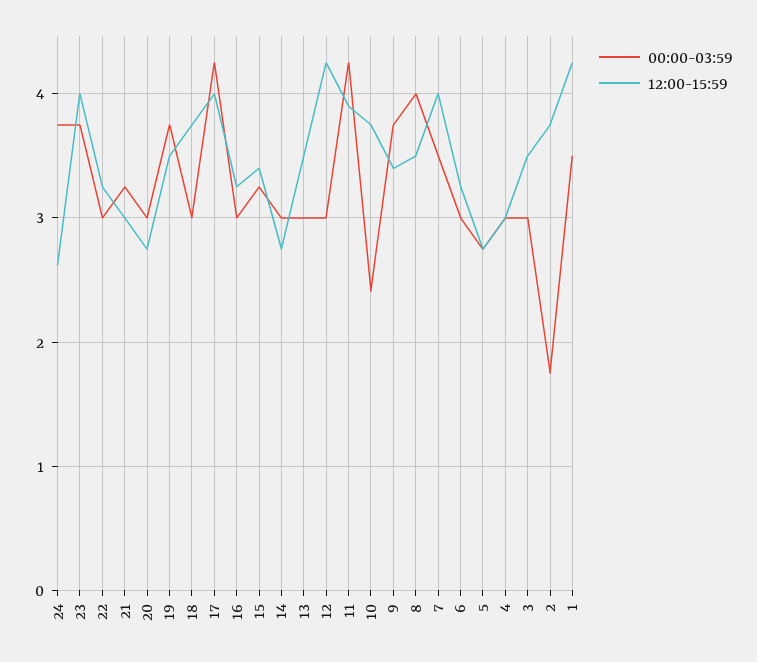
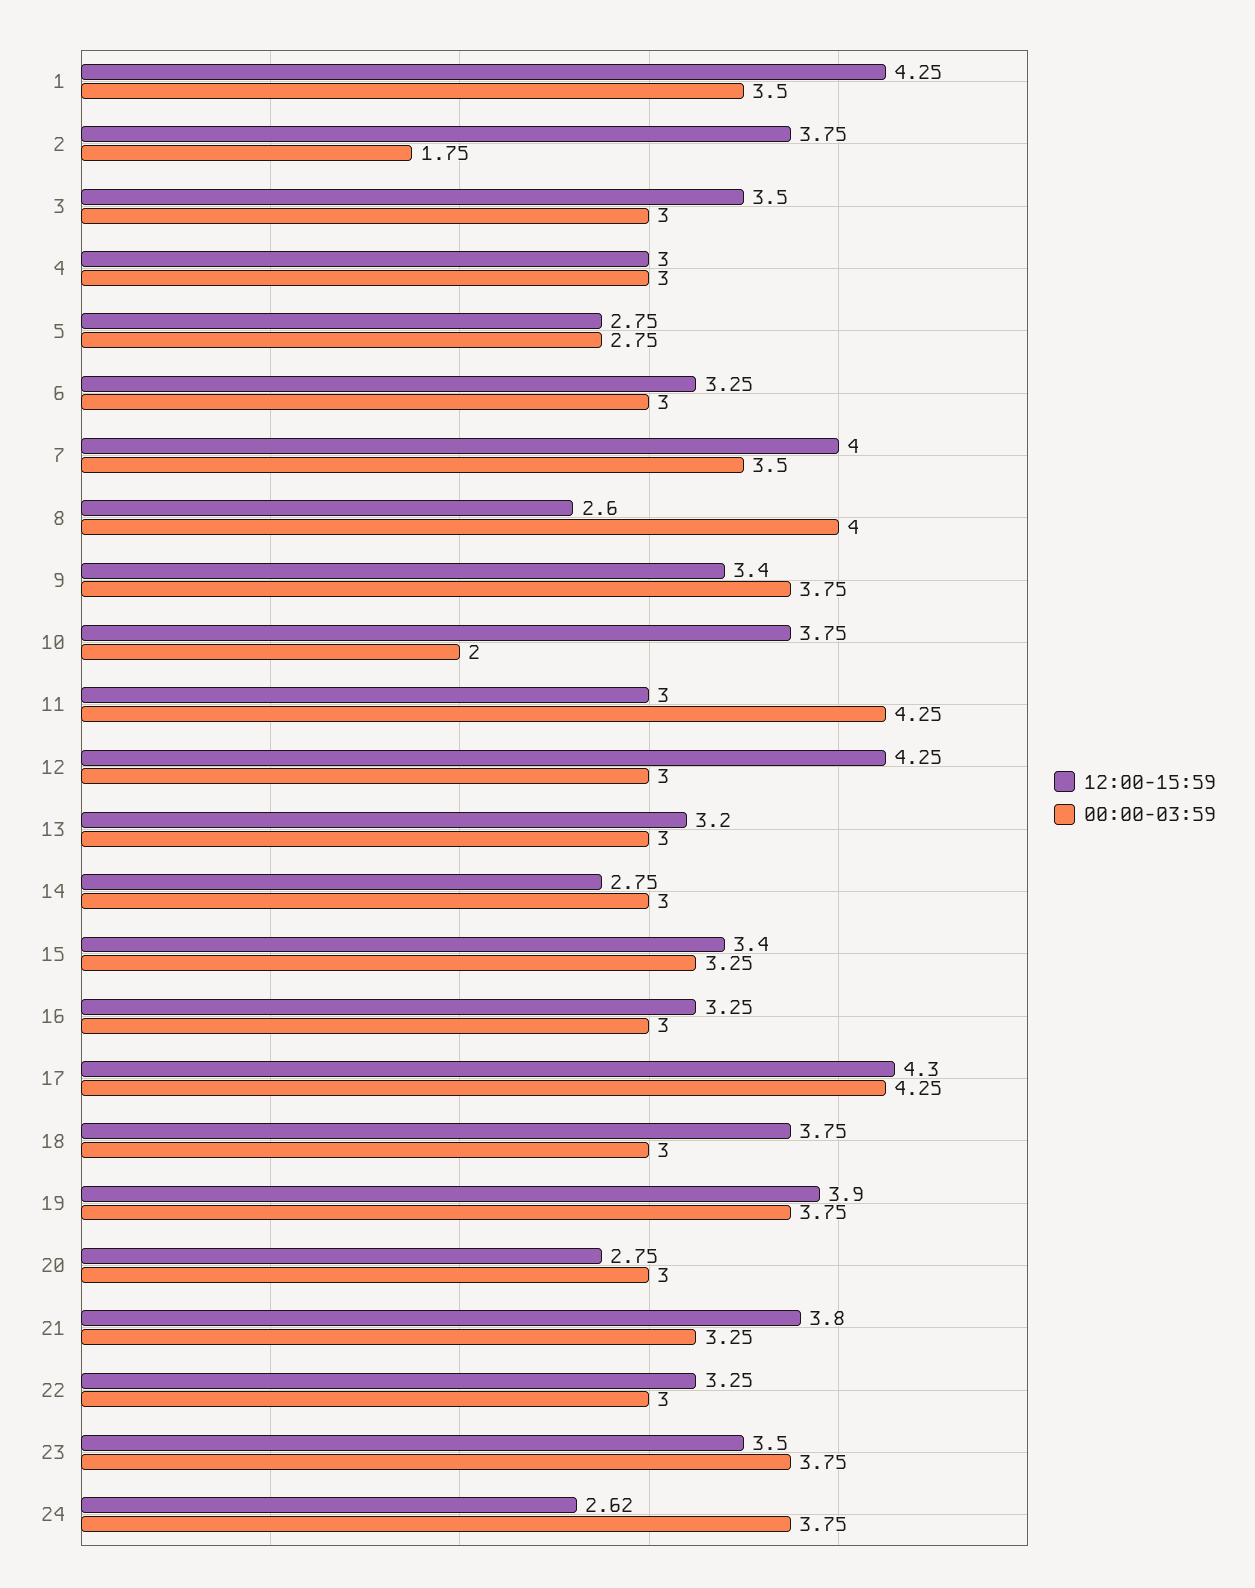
12:00-15:59, 23: 4 -> 3.5
12:00-15:59, 21: 3 -> 3.8
12:00-15:59, 19: 3.5 -> 3.9
12:00-15:59, 17: 4 -> 4.3
12:00-15:59, 13: 3.5 -> 3.2
12:00-15:59, 11: 3.9 -> 3
00:00-03:59, 10: 2.4 -> 2
12:00-15:59, 8: 3.5 -> 2.6

